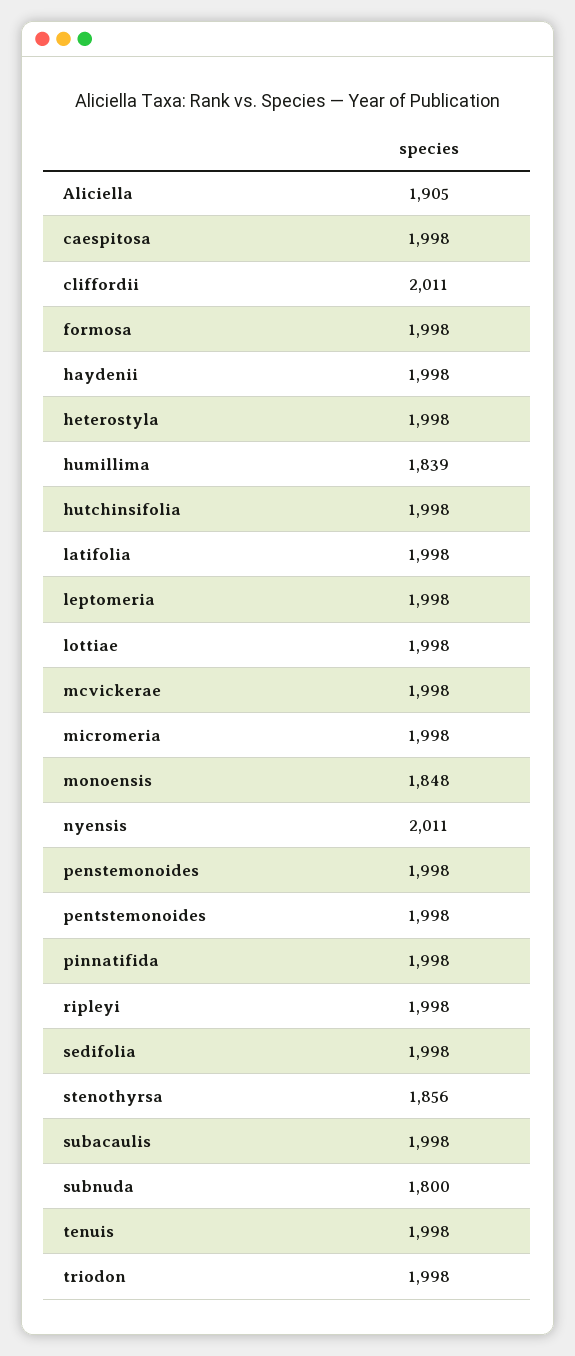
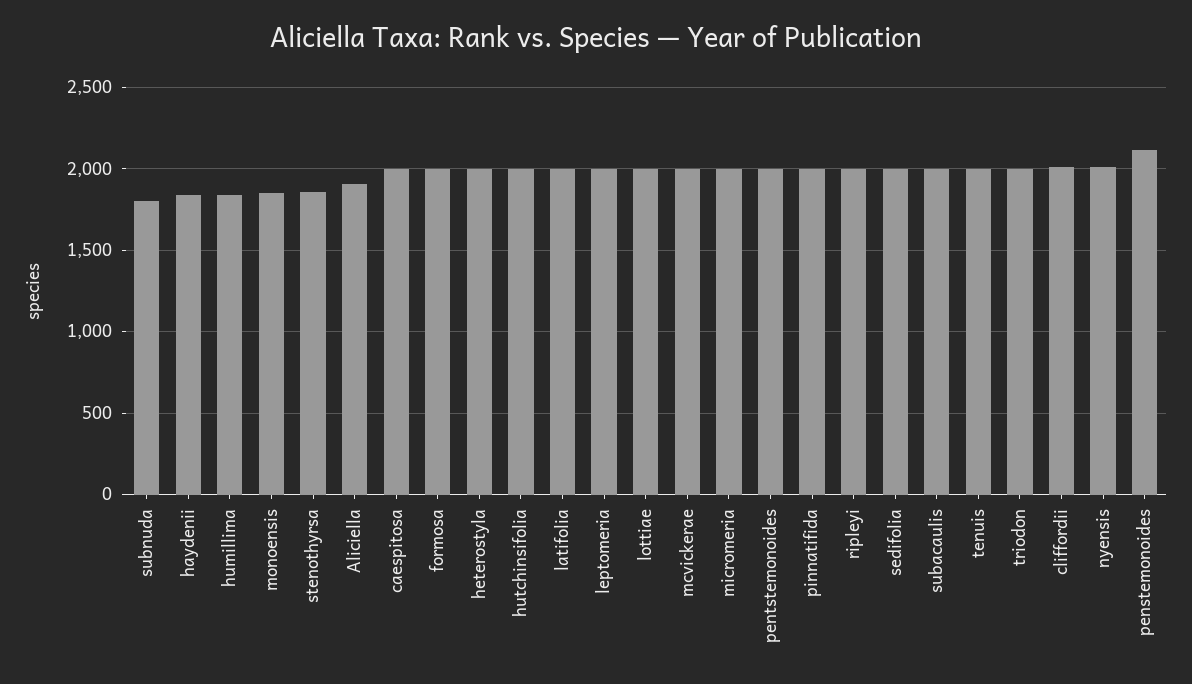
haydenii: 1998 -> 1850
penstemonoides: 1998 -> 2100

